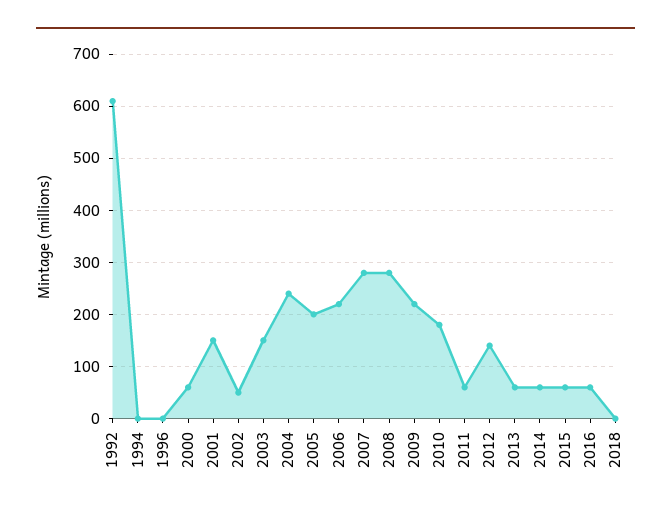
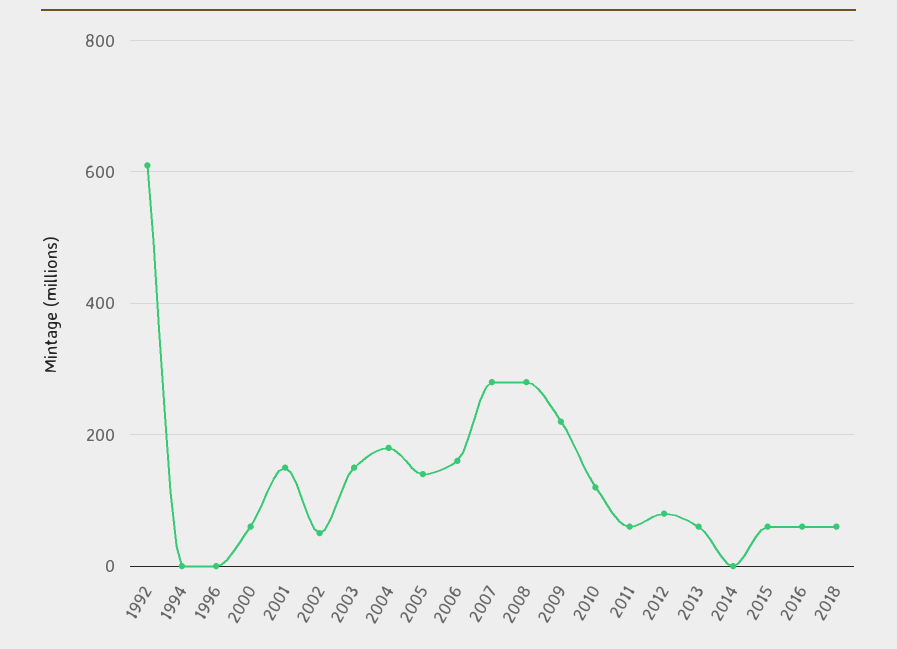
2004: 240 -> 180
2005: 200 -> 140
2006: 220 -> 160
2010: 180 -> 120
2012: 140 -> 80
2014: 60 -> 0
2018: 0 -> 60

